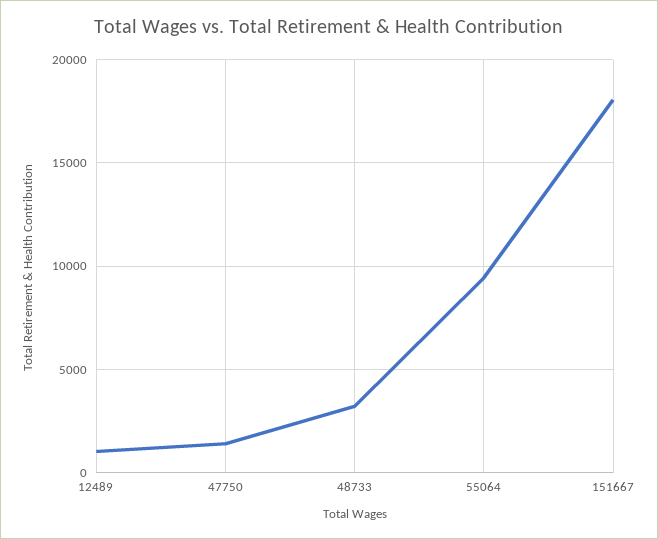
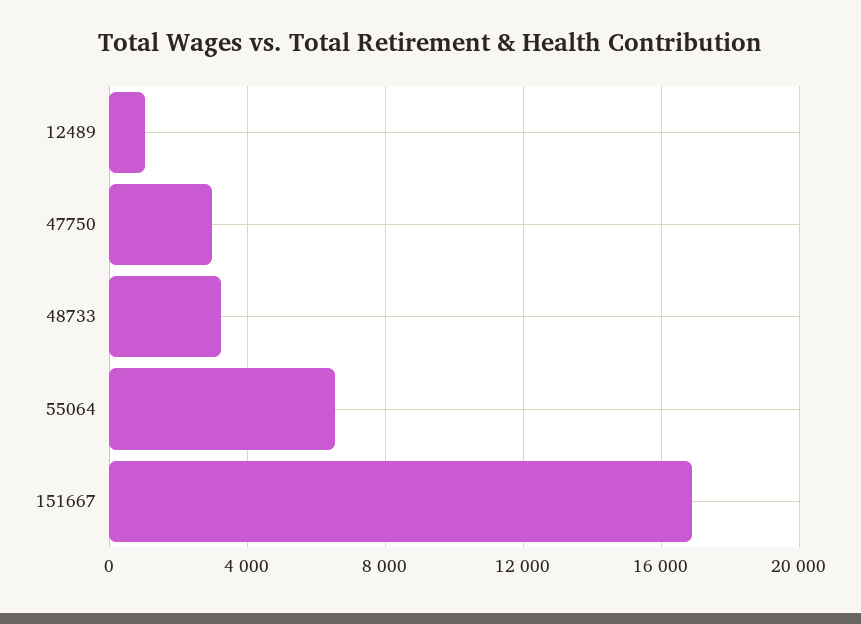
47750: 1500 -> 3000
55064: 9500 -> 6500
151667: 18000 -> 17000

